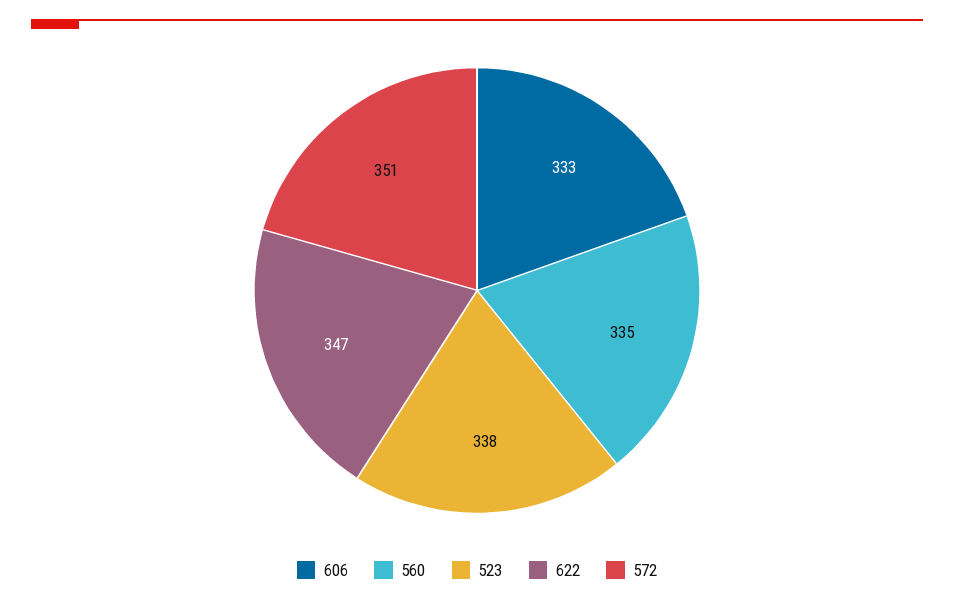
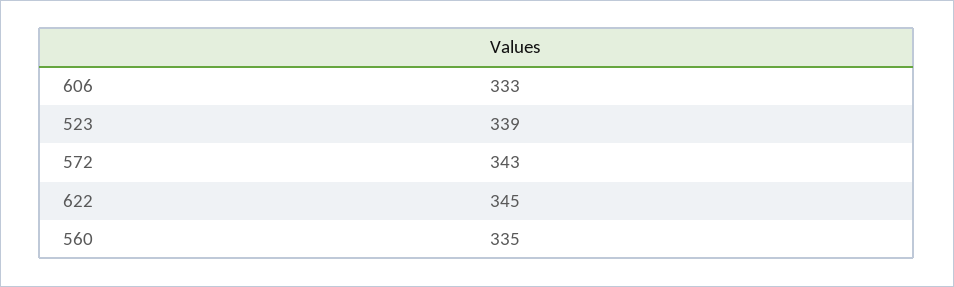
523: 338 -> 339
622: 347 -> 345
572: 351 -> 343

